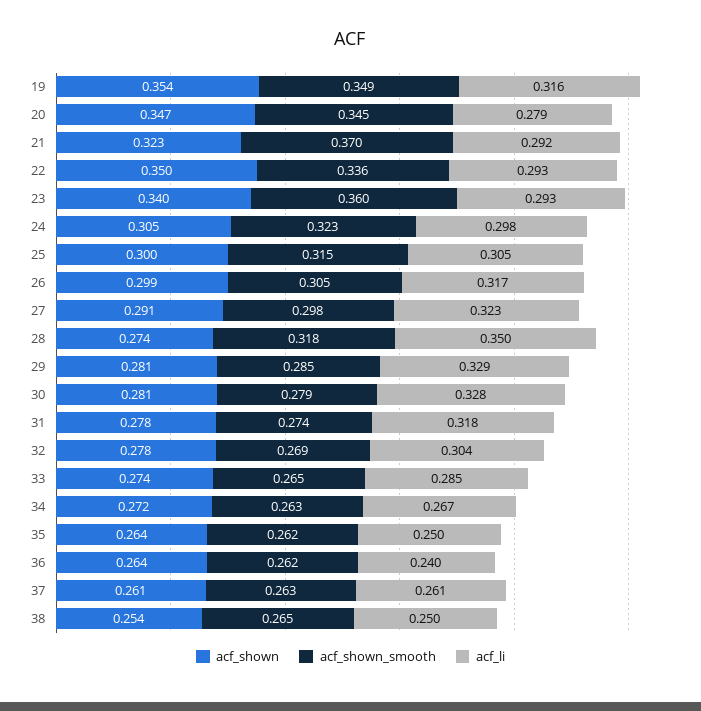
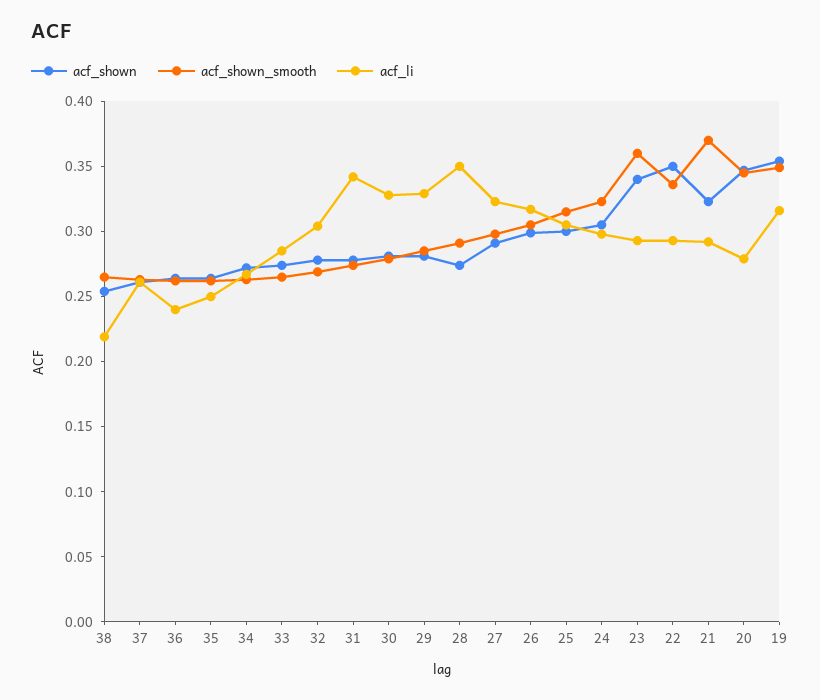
acf_shown_smooth, 28: 0.318 -> 0.29
acf_li, 31: 0.318 -> 0.34
acf_li, 38: 0.25 -> 0.22

